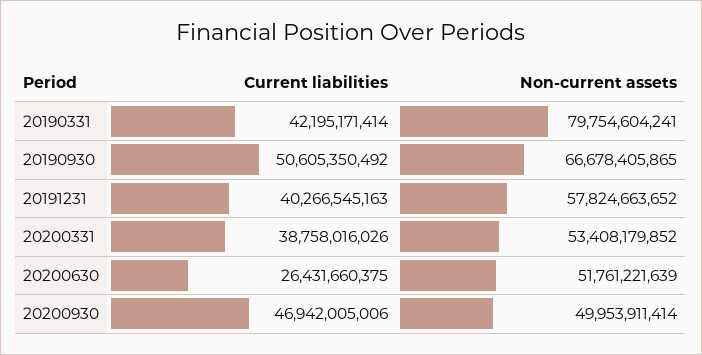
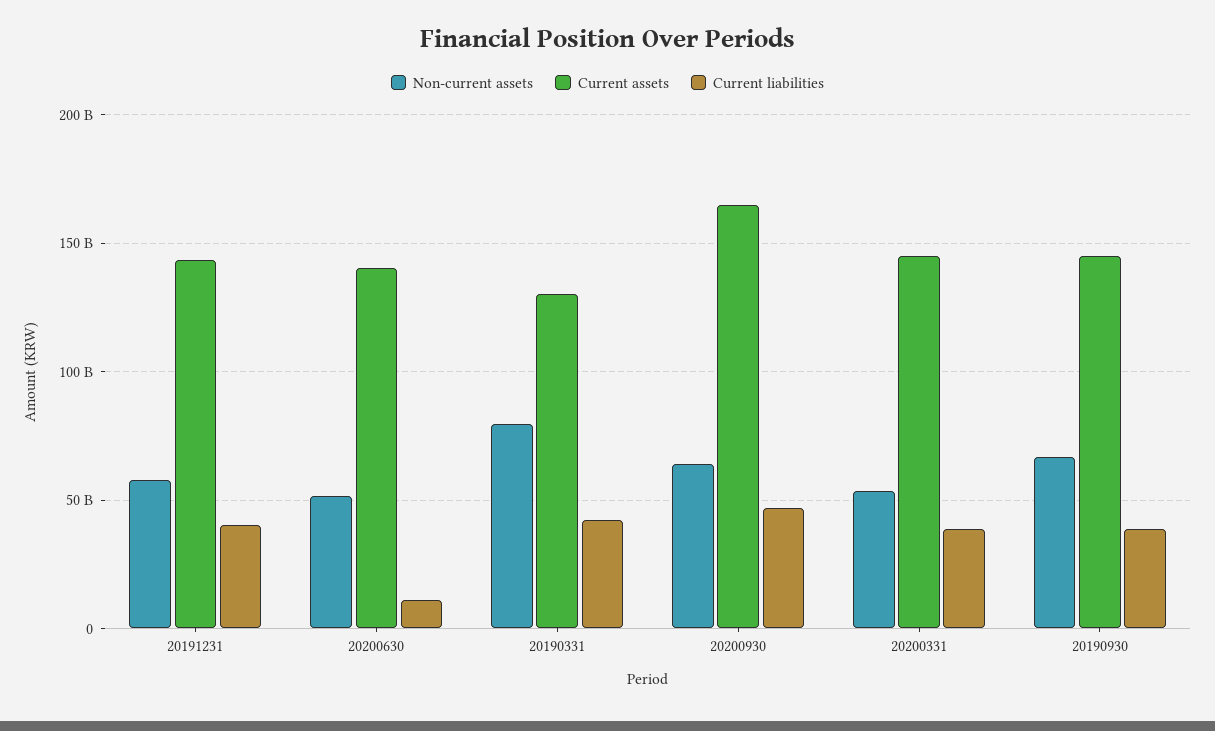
Current liabilities, 20190930: 50605350492 -> 40000000000
Current liabilities, 20200630: 26431660375 -> 10000000000
Non-current assets, 20200930: 49953911414 -> 65000000000
Current assets, 20191231: none -> 145000000000
Current assets, 20200630: none -> 140000000000
Current assets, 20190331: none -> 130000000000
Current assets, 20200930: none -> 165000000000
Current assets, 20200331: none -> 145000000000
Current assets, 20190930: none -> 145000000000

